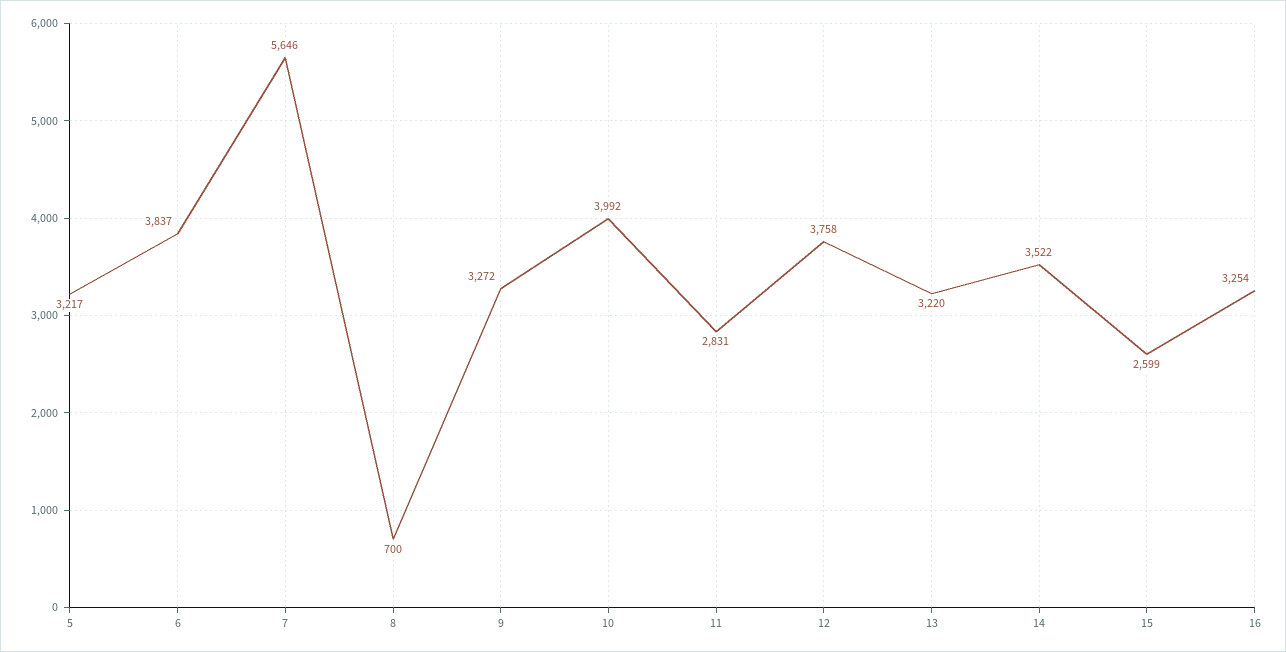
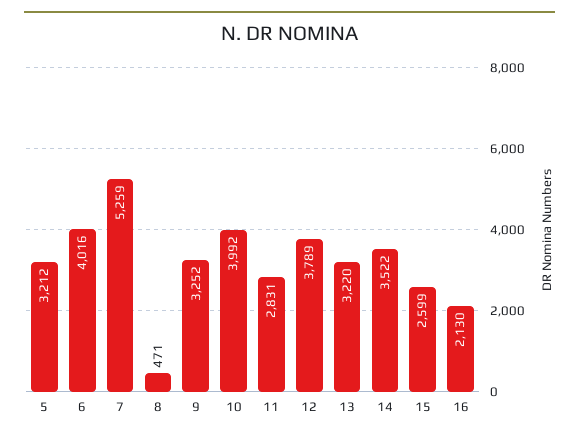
5: 3217 -> 3212
6: 3837 -> 4016
7: 5646 -> 5259
8: 700 -> 471
9: 3272 -> 3252
12: 3758 -> 3789
16: 3254 -> 2130

